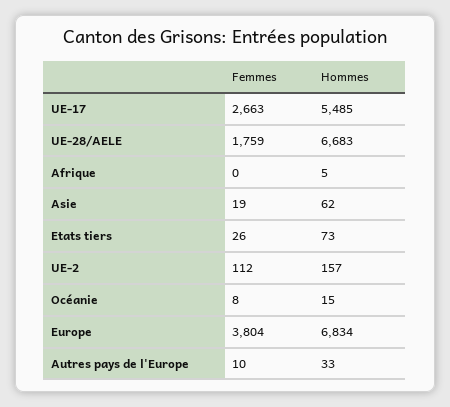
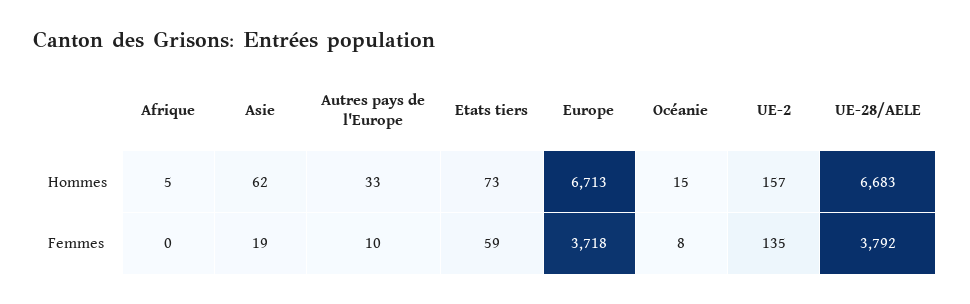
Femmes, UE-17: 2663 -> none
Hommes, UE-17: 5485 -> none
Femmes, UE-28/AELE: 1759 -> 3792
Femmes, Etats tiers: 26 -> 59
Femmes, UE-2: 112 -> 135
Femmes, Europe: 3804 -> 3718
Hommes, Europe: 6834 -> 6713

